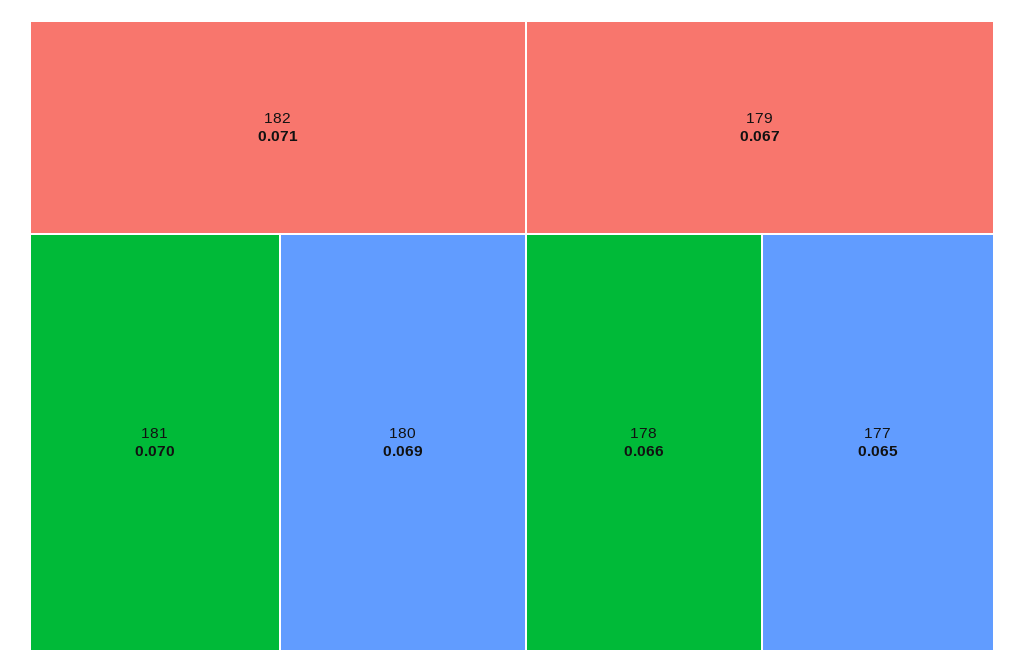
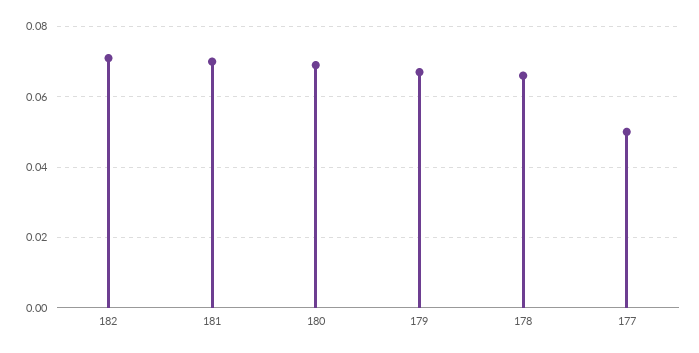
177: 0.065 -> 0.05

